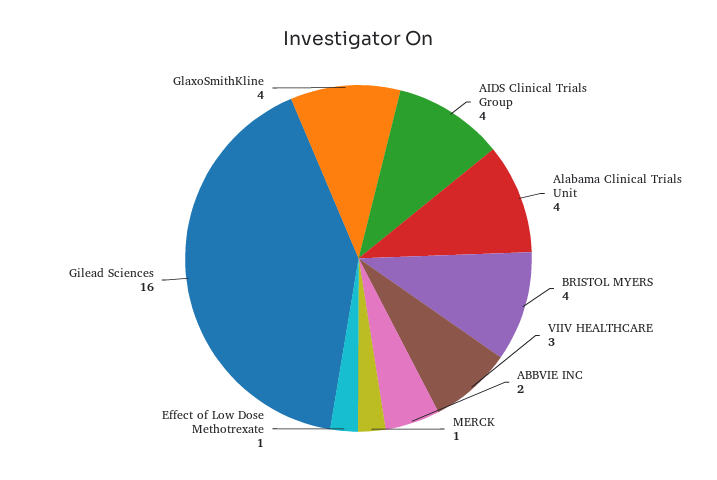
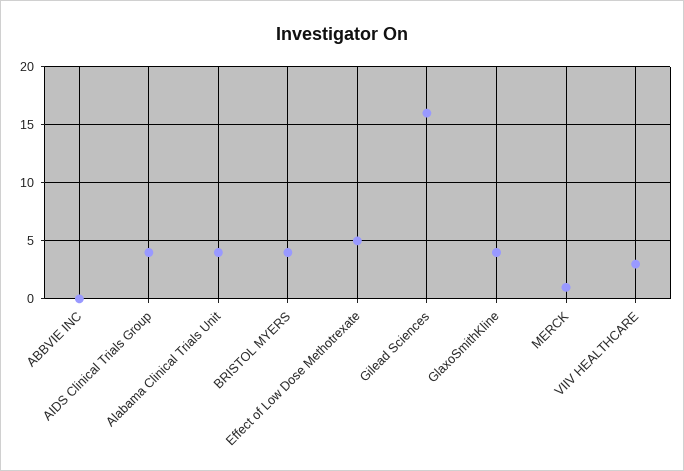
ABBVIE INC: 2 -> 0
Effect of Low Dose Methotrexate: 1 -> 5

